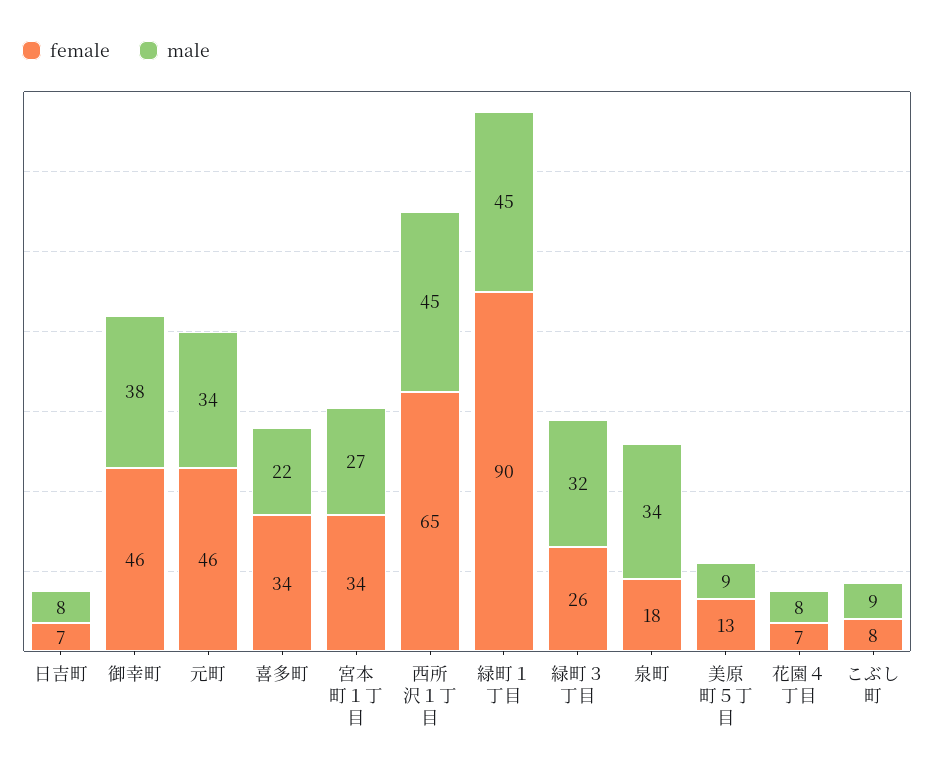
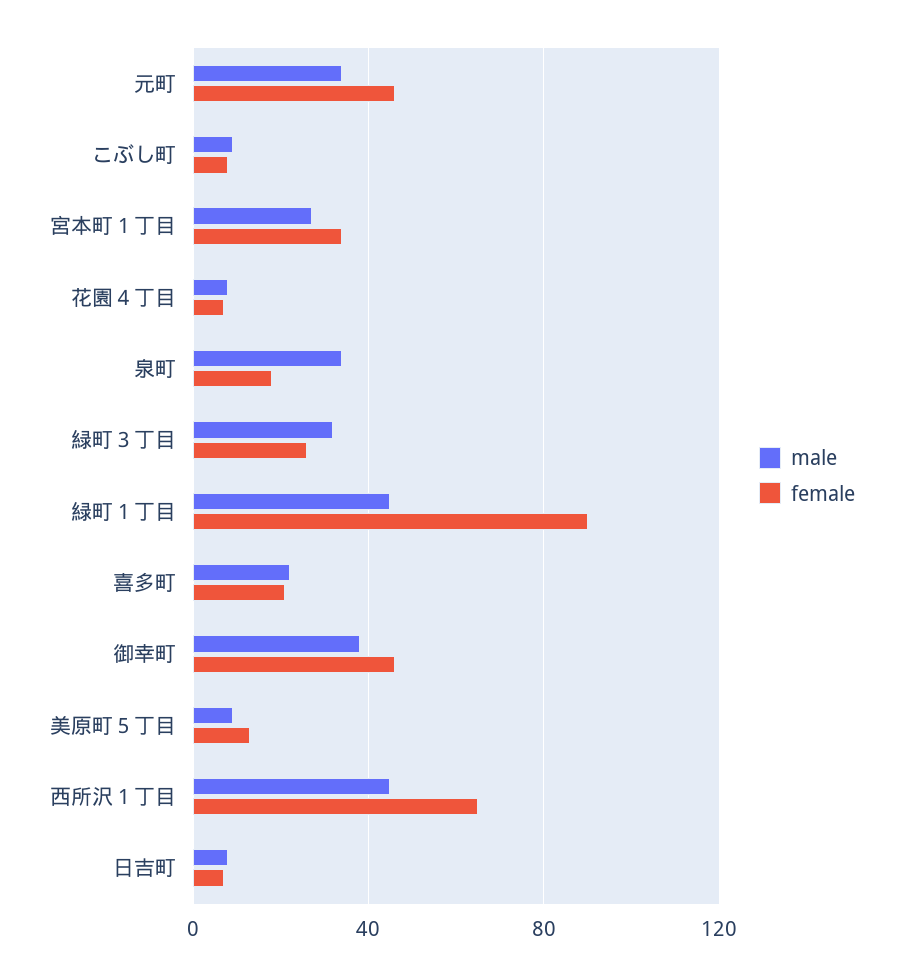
female, 喜多町: 34 -> 20

